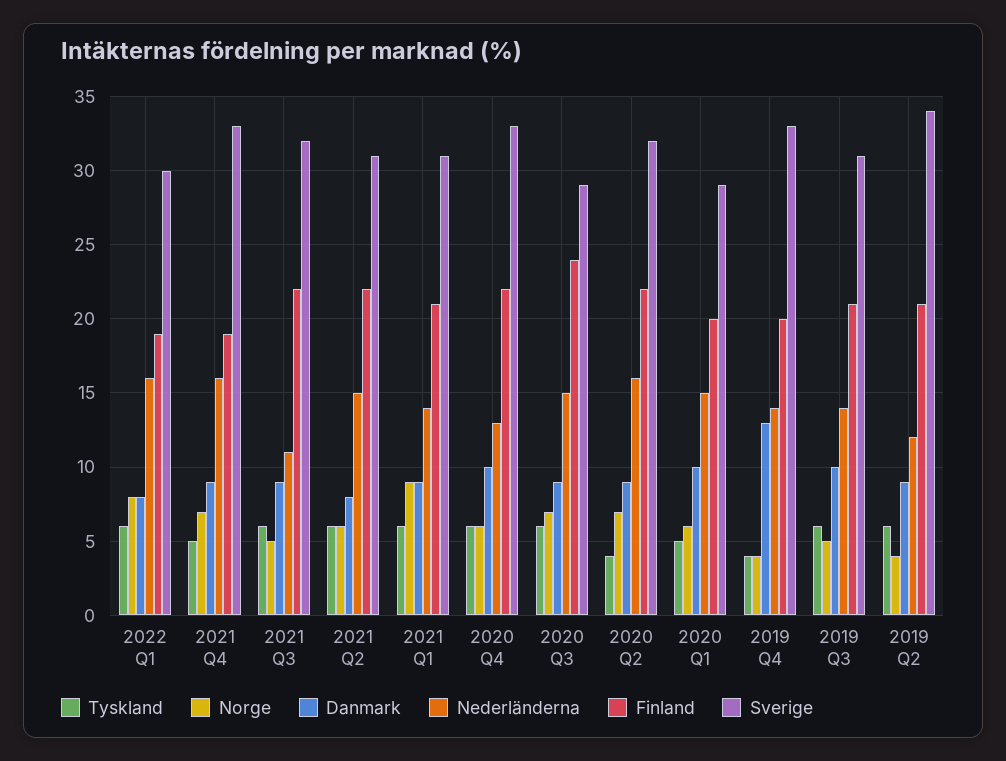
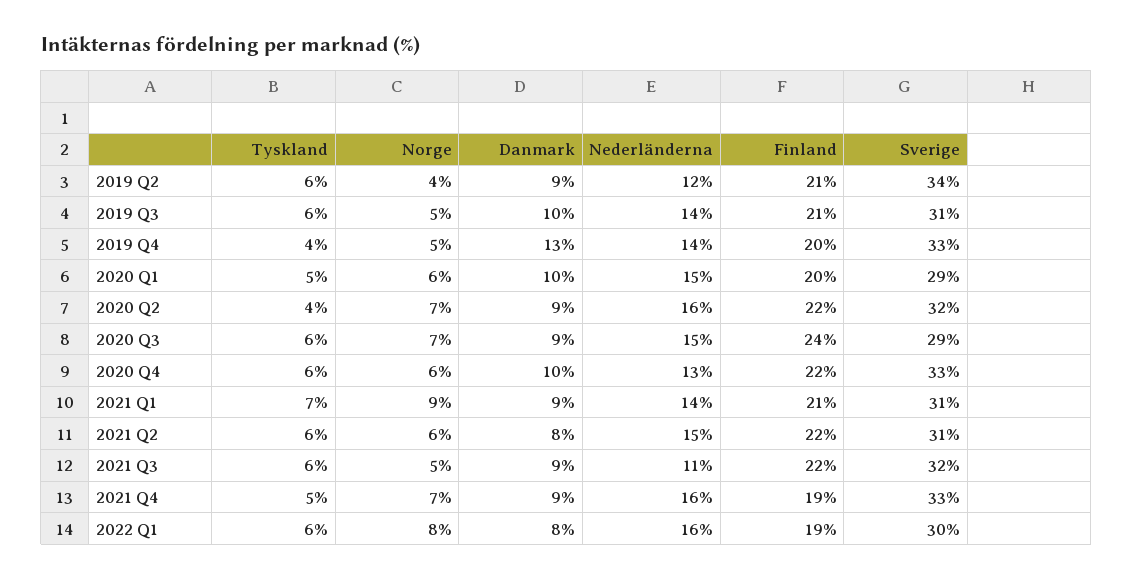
Tyskland, 2021 Q1: 6 -> 7
Norge, 2019 Q4: 4 -> 5

